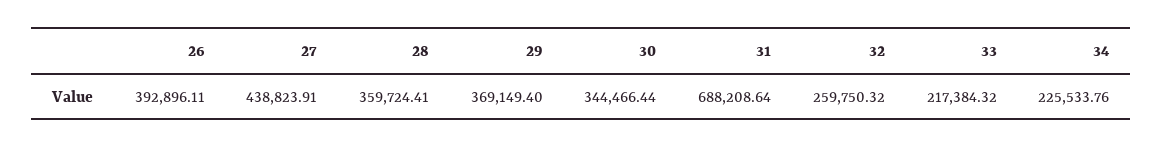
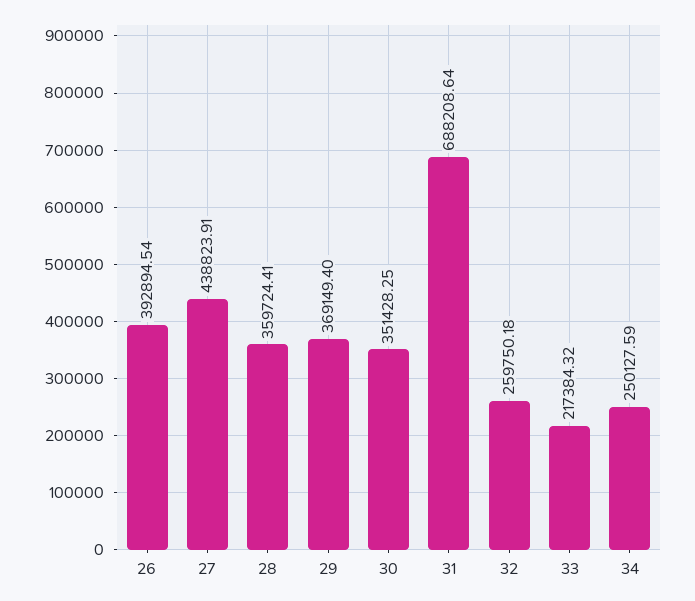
26: 392896.11 -> 392894.54
30: 344466.44 -> 351428.25
32: 259750.32 -> 259750.18
34: 225533.76 -> 250127.59

